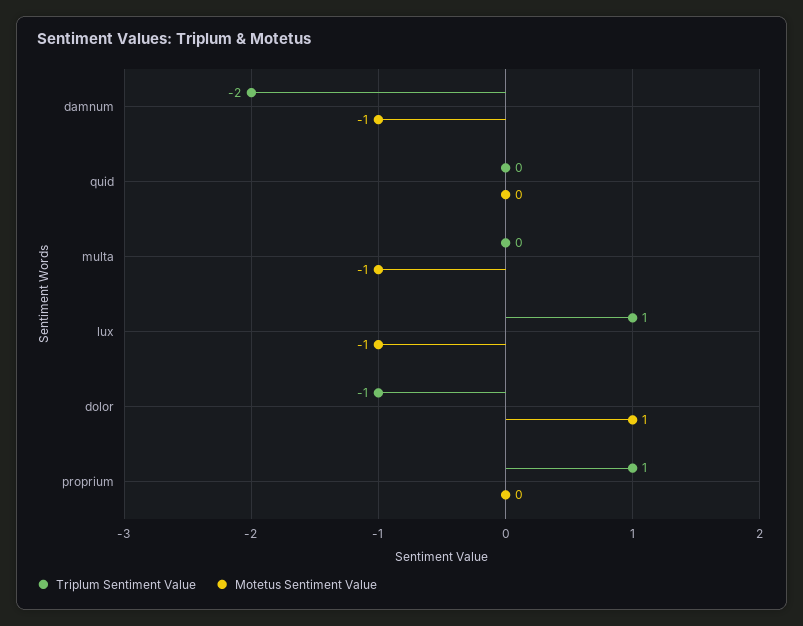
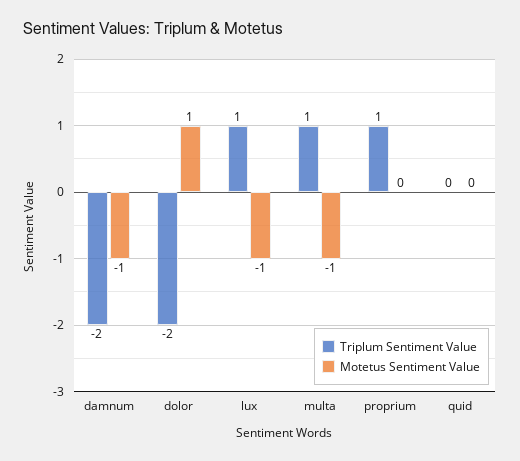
Triplum Sentiment Value, multa: 0 -> 1
Triplum Sentiment Value, dolor: -1 -> -2

